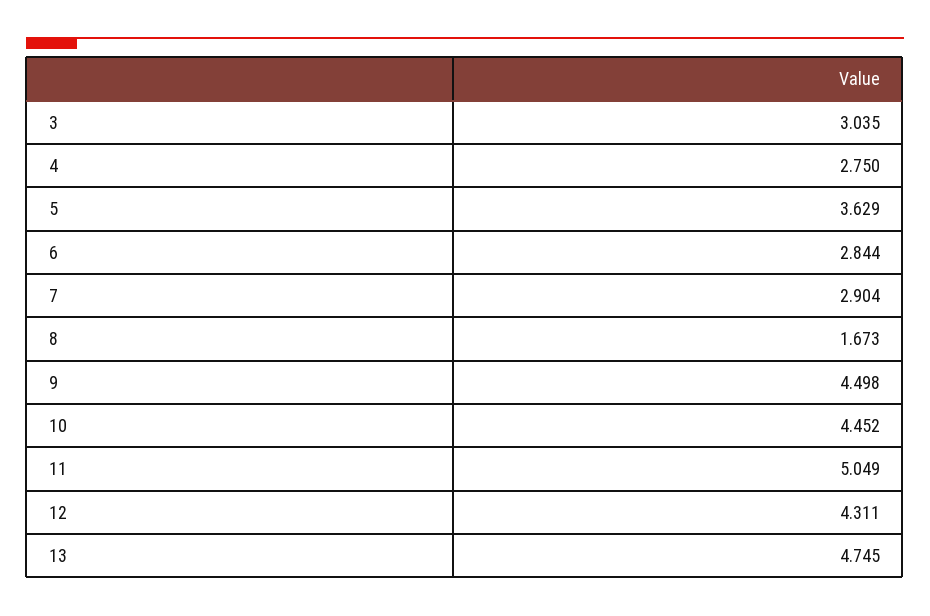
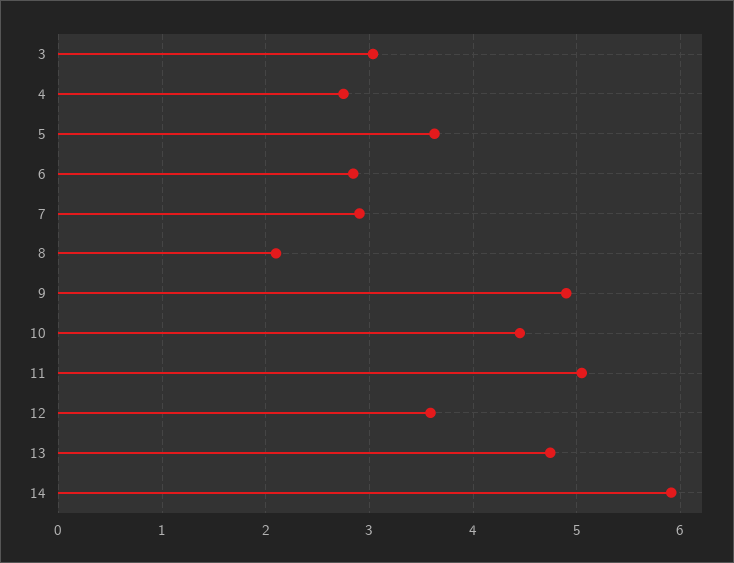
8: 1.673 -> 2.1
9: 4.498 -> 4.9
12: 4.311 -> 3.6
14: none -> 5.9

